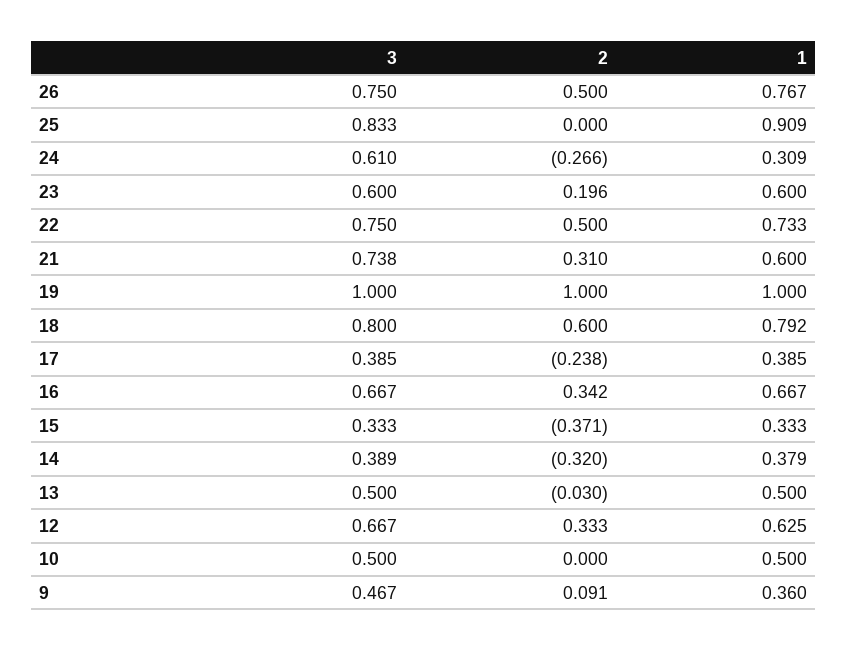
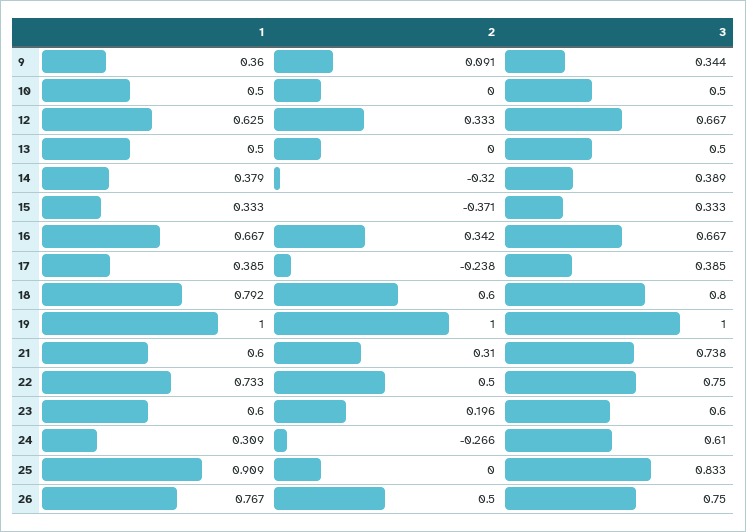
2, 13: -0.03 -> 0
3, 9: 0.467 -> 0.344

